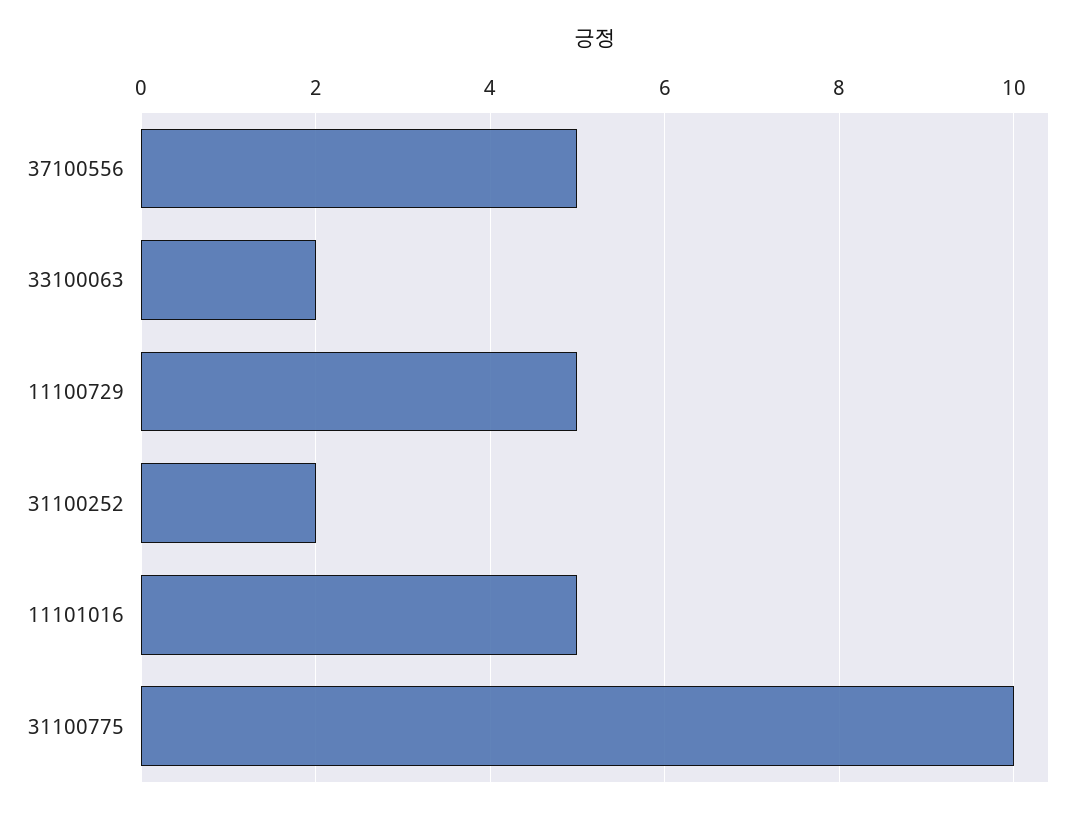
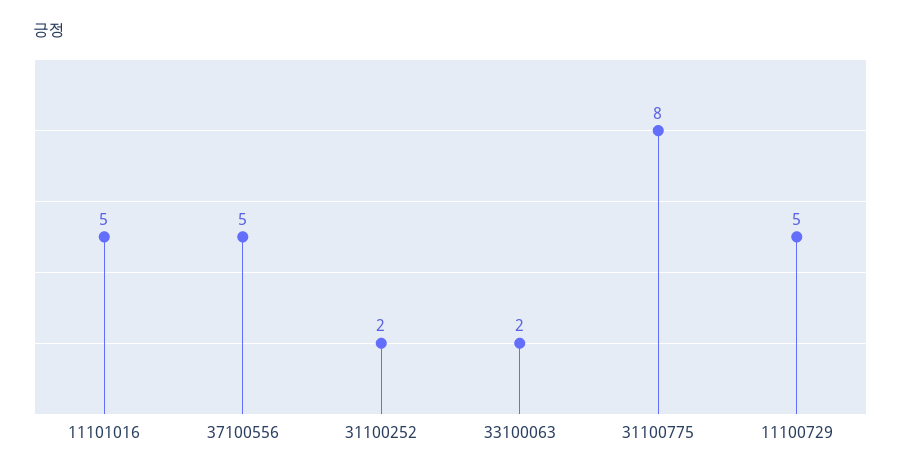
31100775: 10 -> 8

